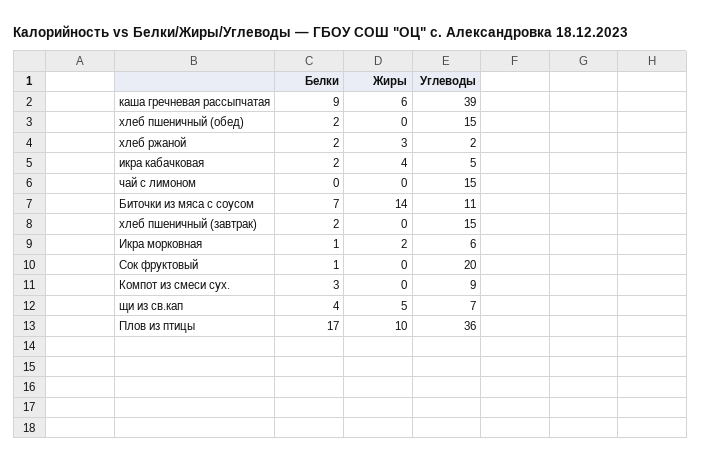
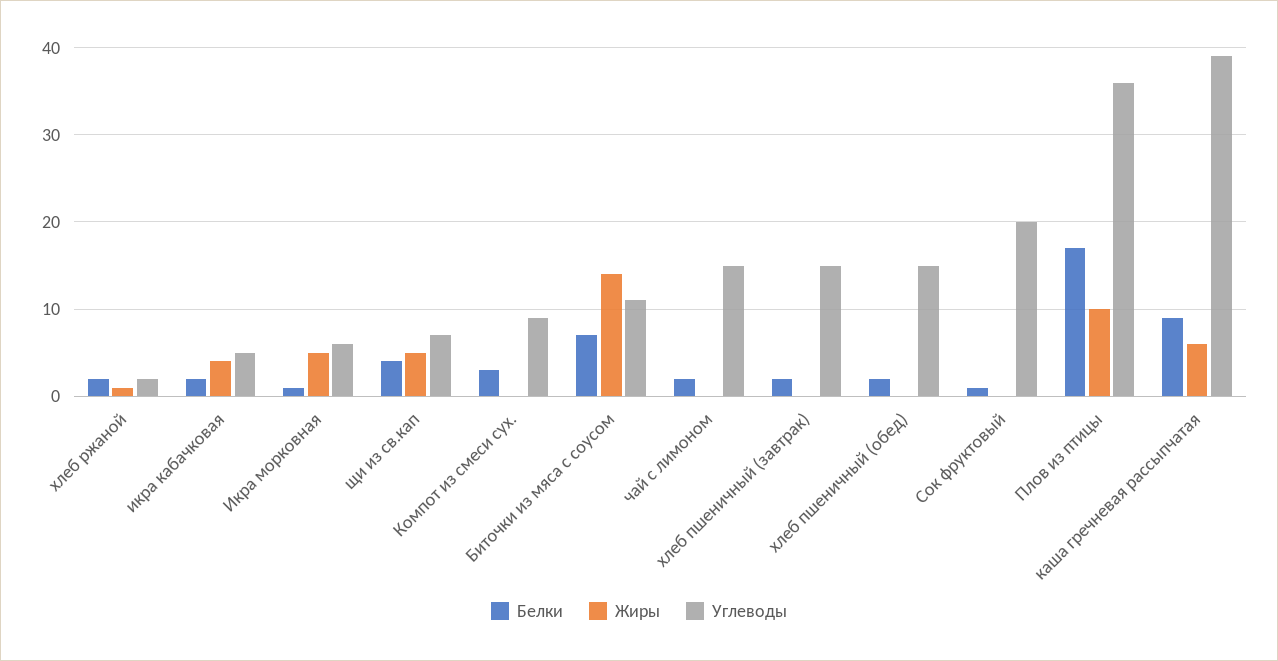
Жиры, хлеб ржаной: 3 -> 1
Белки, чай с лимоном: 0 -> 2
Жиры, Икра морковная: 2 -> 5

